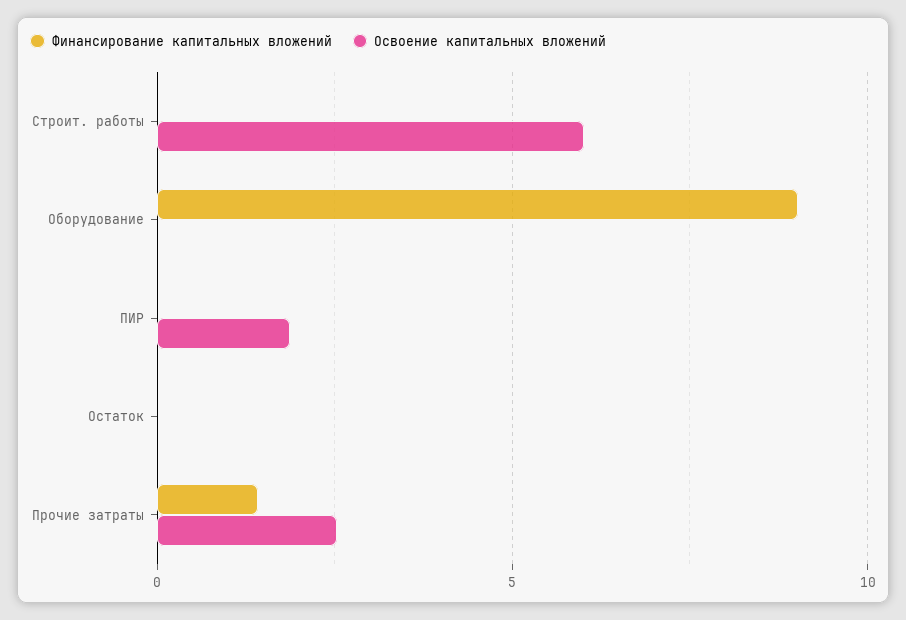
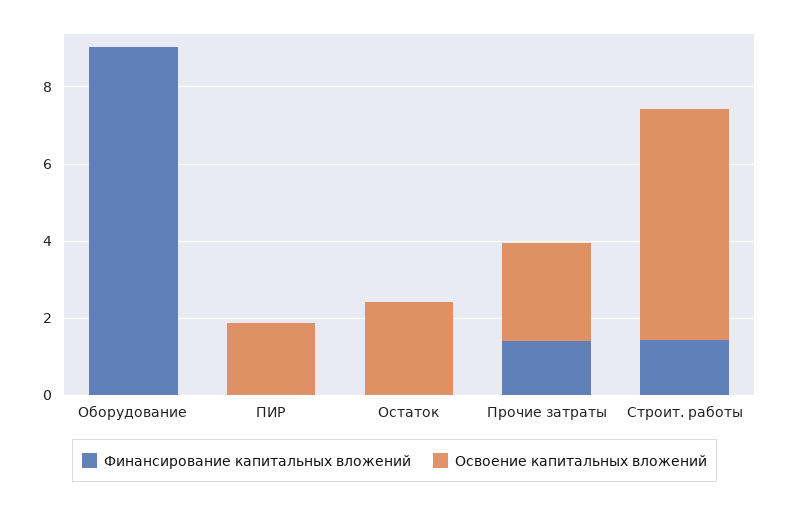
Финансирование капитальных вложений, Строит. работы: 0 -> 1.5
Освоение капитальных вложений, Остаток: 0 -> 2.5

